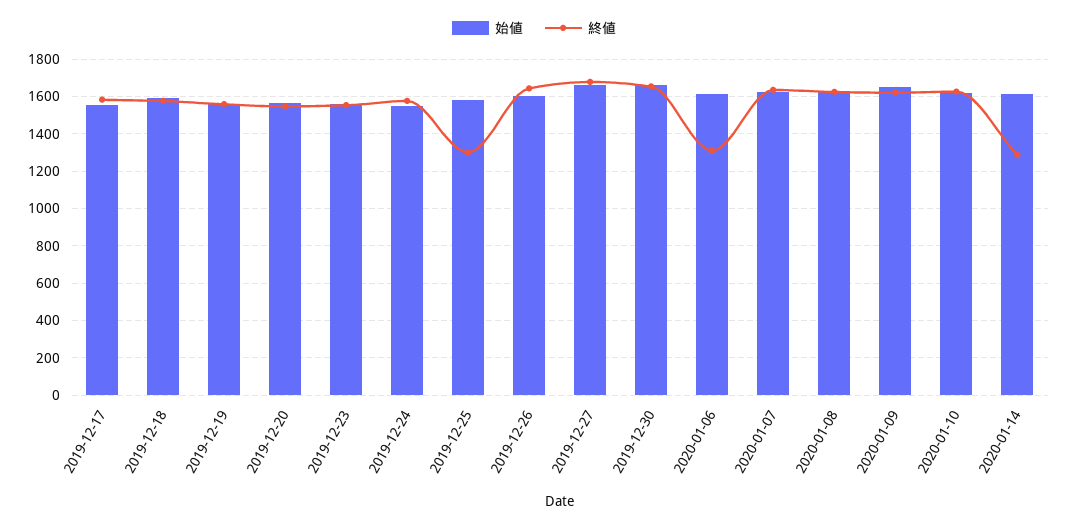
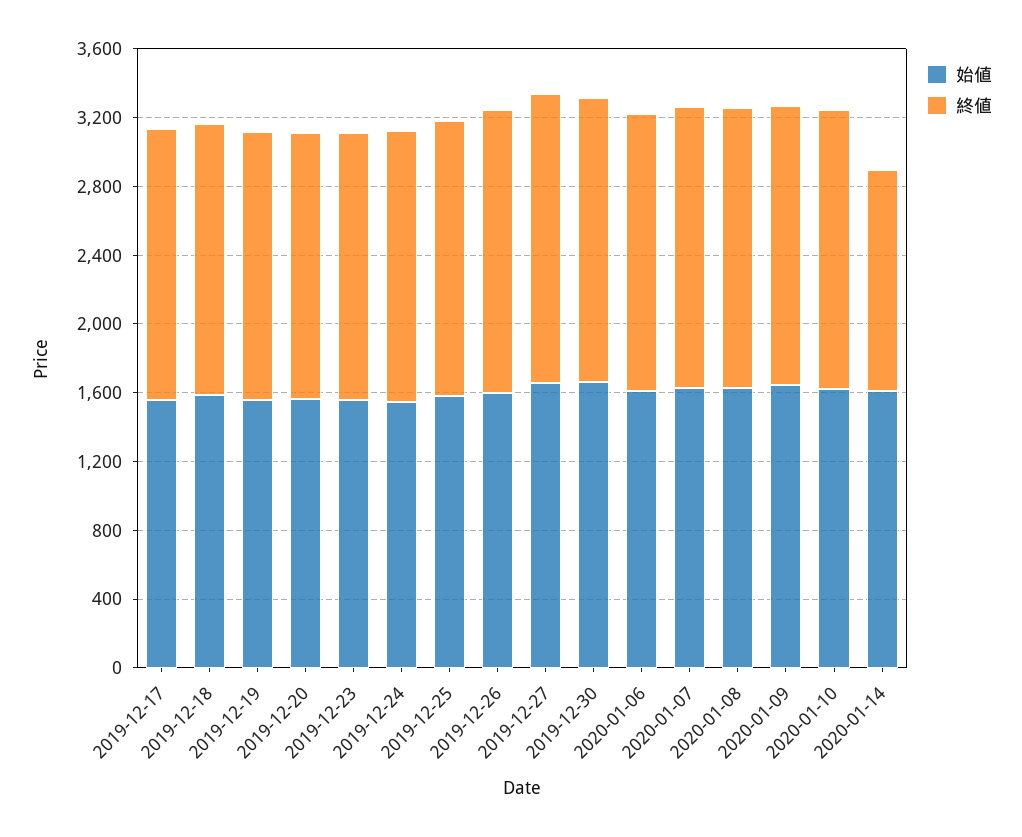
終値, 2019-12-25: 1300 -> 1600
終値, 2020-01-06: 1300 -> 1600

